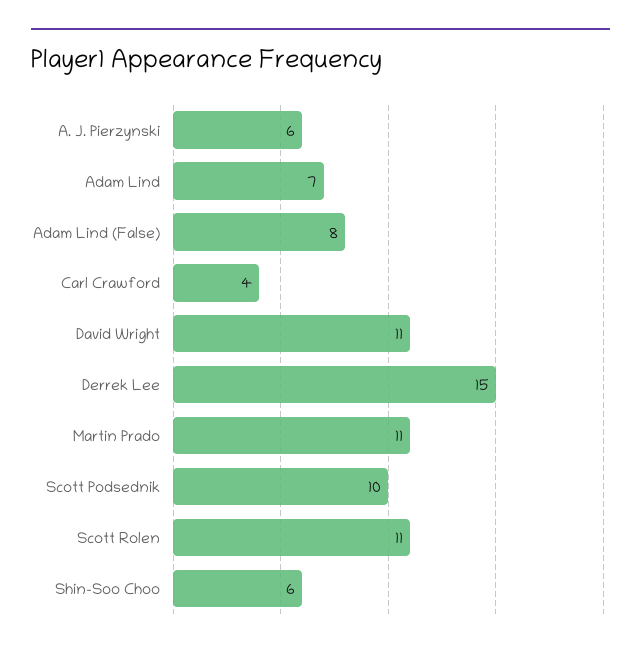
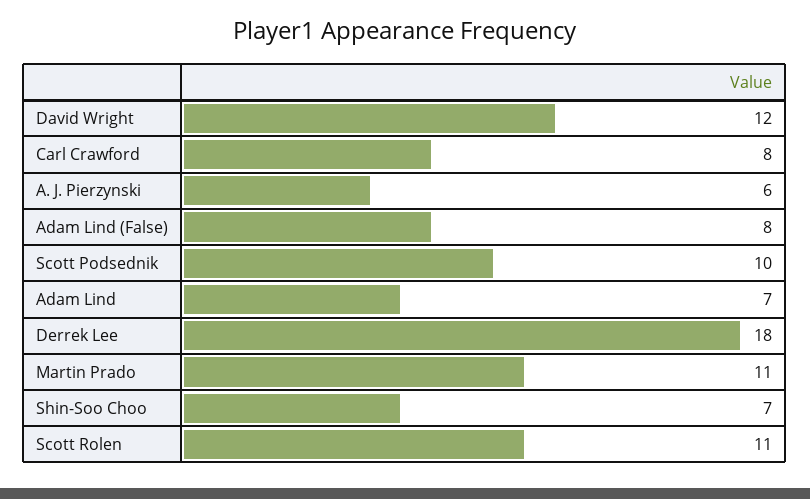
Carl Crawford: 4 -> 8
David Wright: 11 -> 12
Derrek Lee: 15 -> 18
Shin-Soo Choo: 6 -> 7

